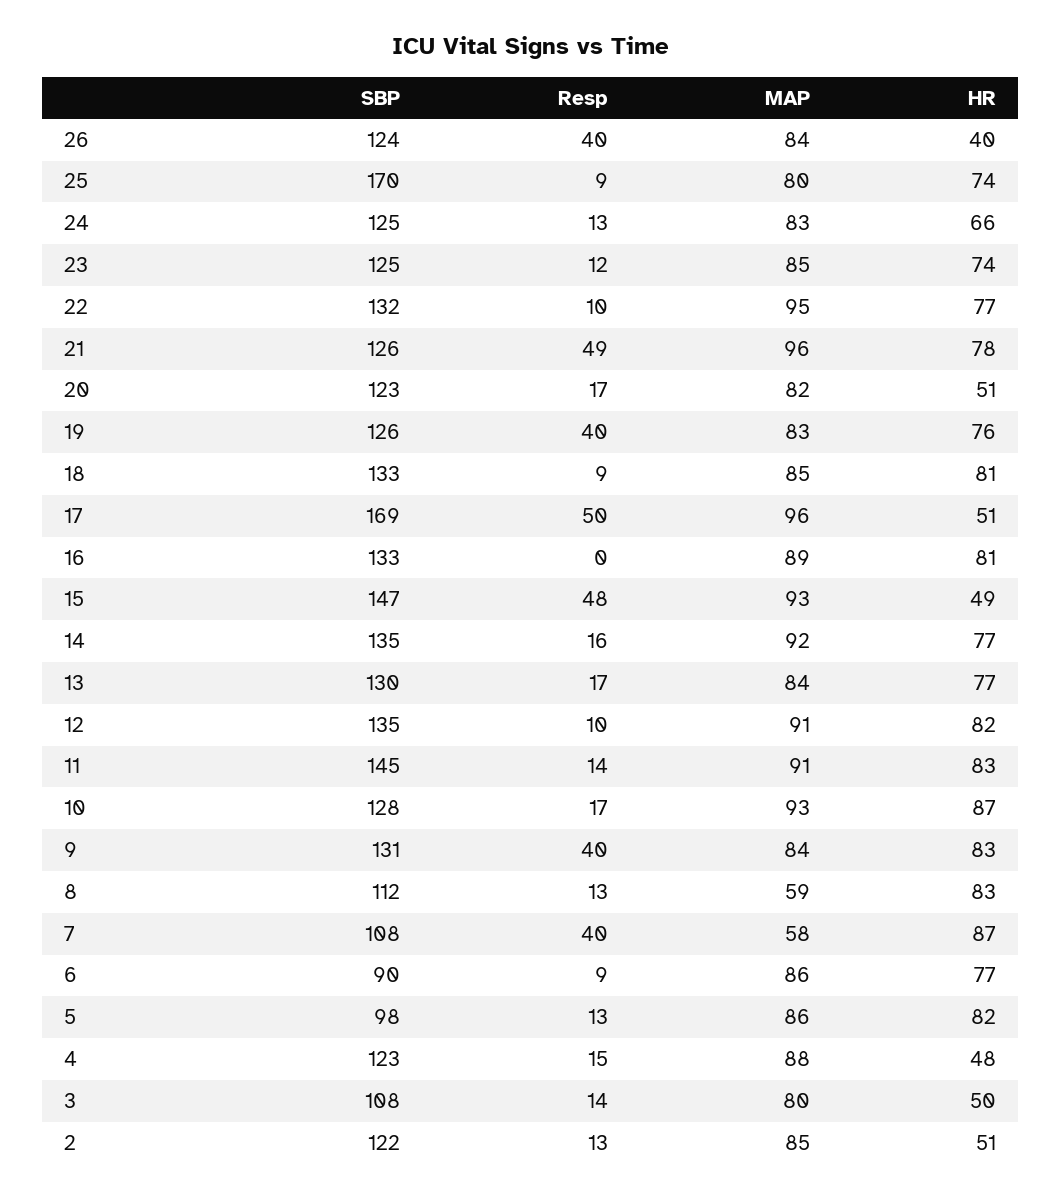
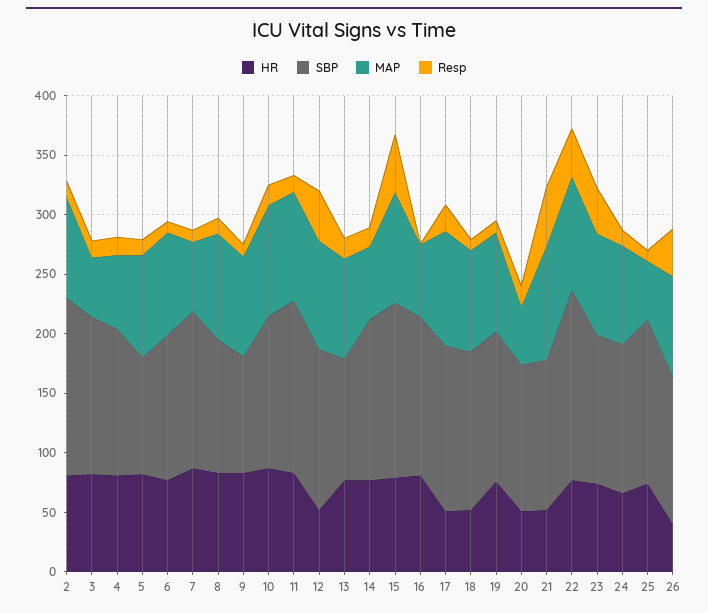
SBP, 25: 170 -> 140
MAP, 25: 80 -> 50
Resp, 23: 12 -> 40
SBP, 22: 132 -> 160
Resp, 22: 10 -> 40
HR, 21: 78 -> 50
MAP, 20: 82 -> 50
Resp, 19: 40 -> 10
HR, 18: 81 -> 50
SBP, 17: 169 -> 140
Resp, 17: 50 -> 20
MAP, 16: 89 -> 60
HR, 15: 49 -> 80
MAP, 14: 92 -> 60
SBP, 13: 130 -> 100
Resp, 12: 10 -> 40
HR, 12: 82 -> 50
SBP, 9: 131 -> 100
Resp, 9: 40 -> 10
MAP, 8: 59 -> 90
SBP, 7: 108 -> 130
Resp, 7: 40 -> 10
SBP, 6: 90 -> 120
MAP, 4: 88 -> 60
HR, 4: 48 -> 80
SBP, 3: 108 -> 130
MAP, 3: 80 -> 50
HR, 3: 50 -> 80
SBP, 2: 122 -> 150
HR, 2: 51 -> 80

